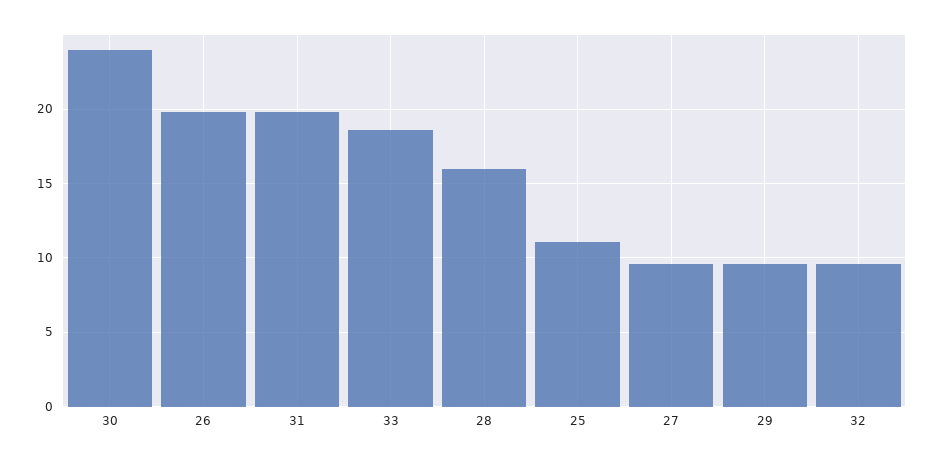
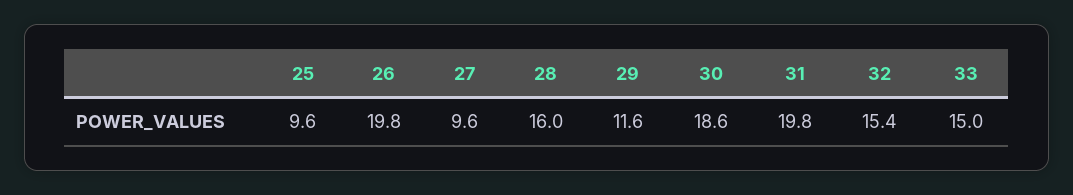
30: 24 -> 18.6
33: 18.5 -> 15
25: 11 -> 9.6
29: 9.5 -> 11.6
32: 9.5 -> 15.4

